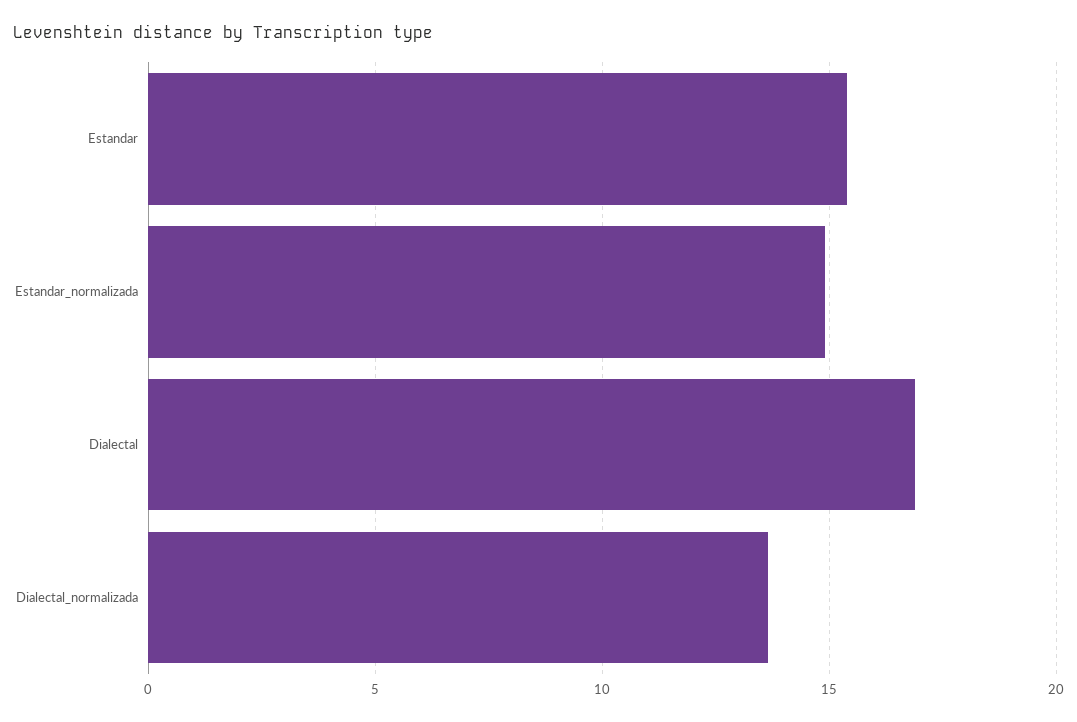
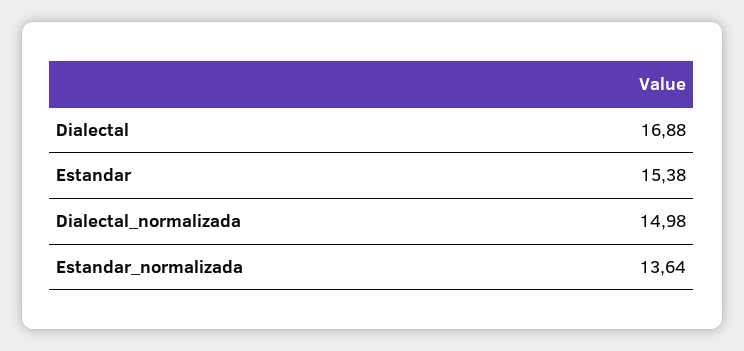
Estandar_normalizada: 15 -> 13.64
Dialectal_normalizada: 13.5 -> 14.98

